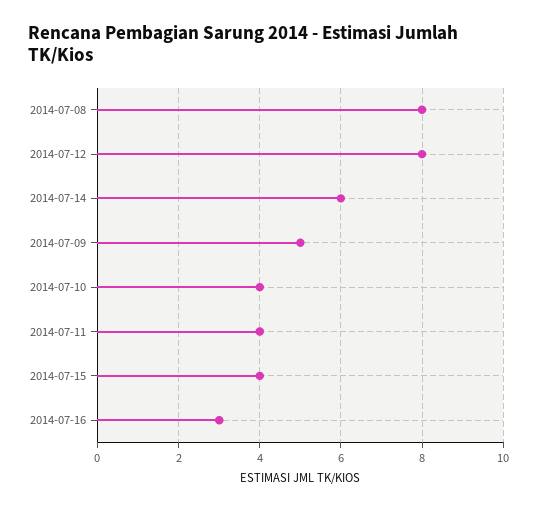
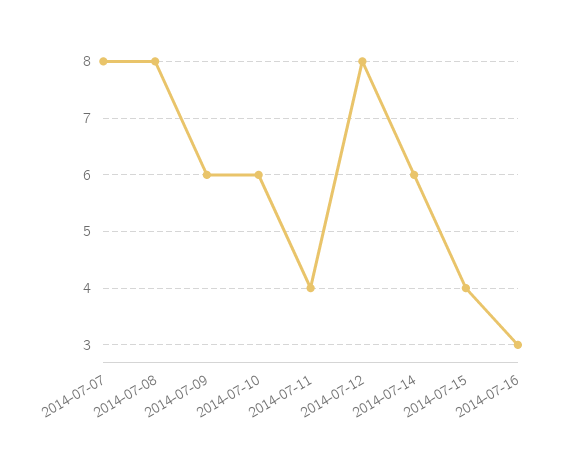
2014-07-09: 5 -> 6
2014-07-10: 4 -> 6
2014-07-07: none -> 8

